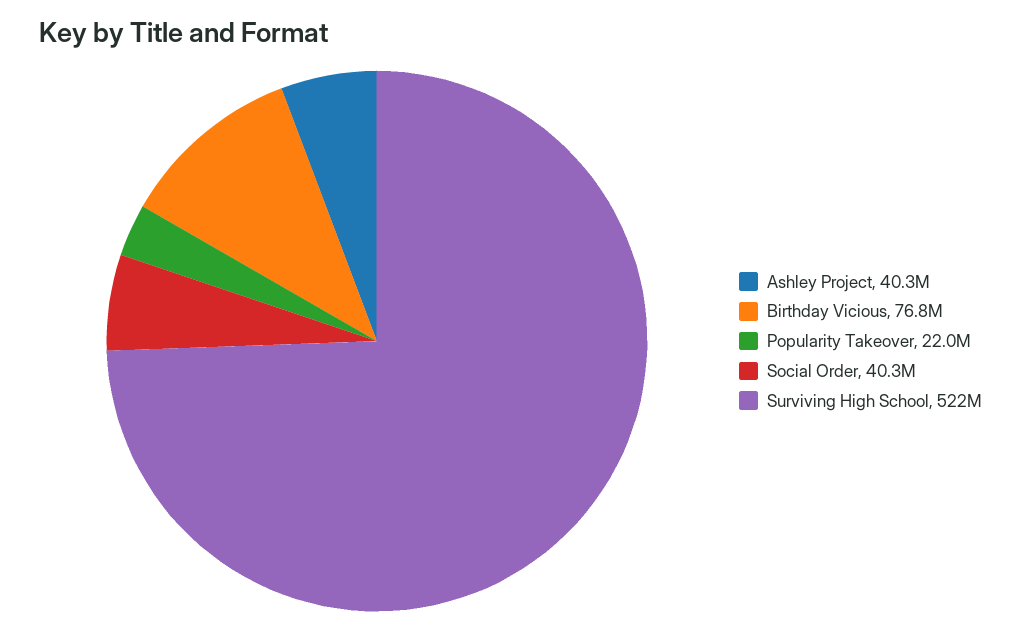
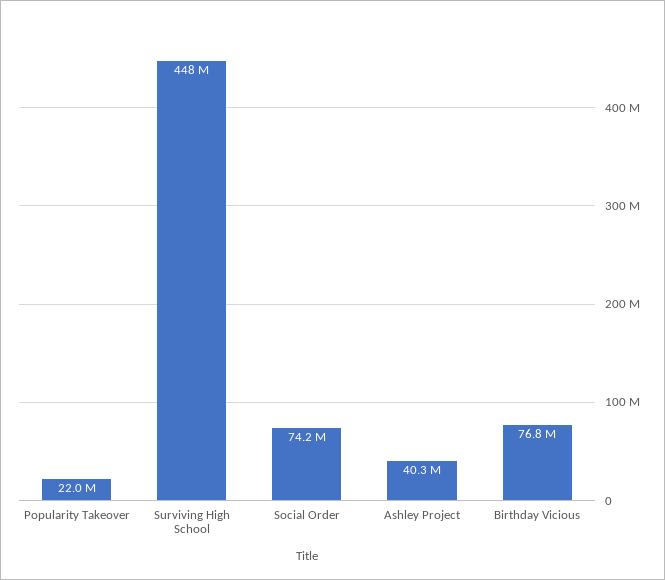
Social Order: 40300000 -> 74200000
Surviving High School: 522000000 -> 448000000

